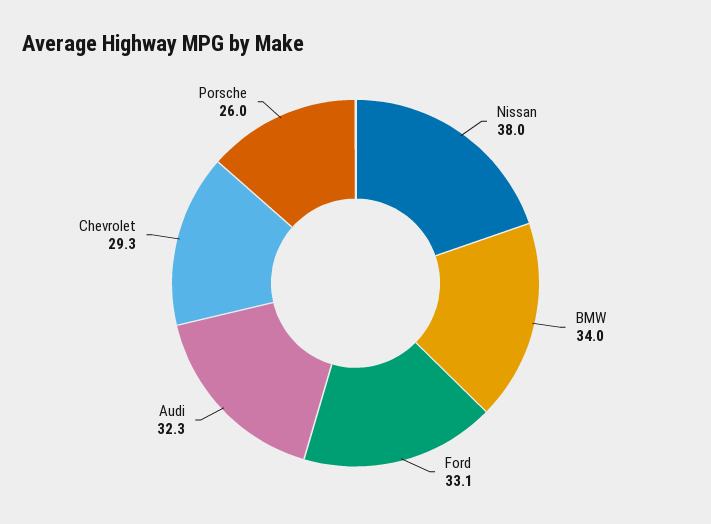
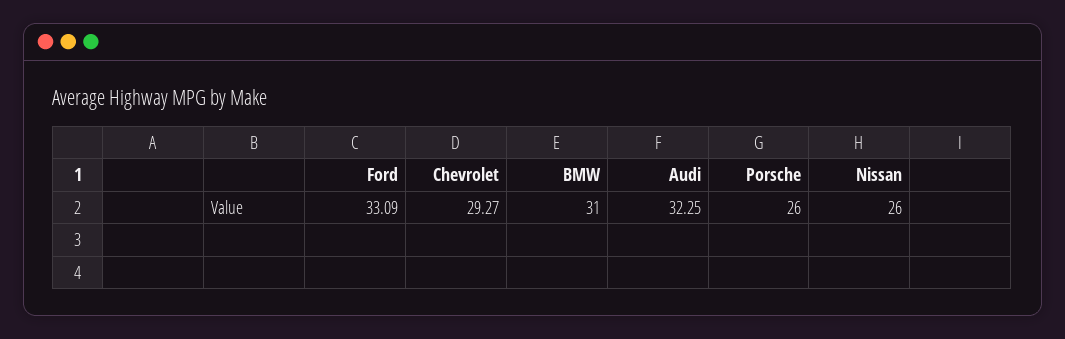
Nissan: 38 -> 26
BMW: 34 -> 31

